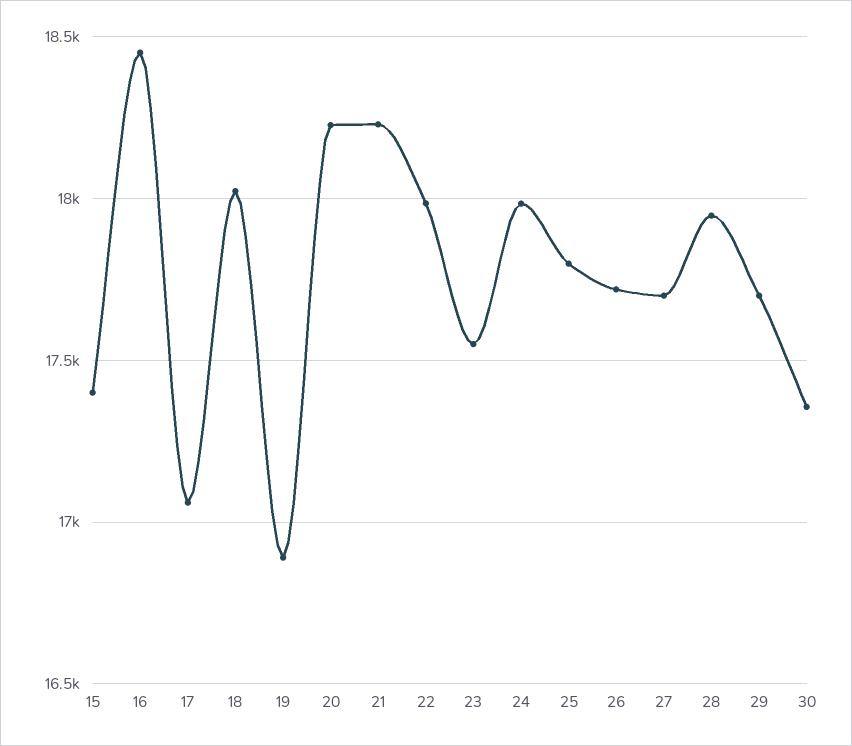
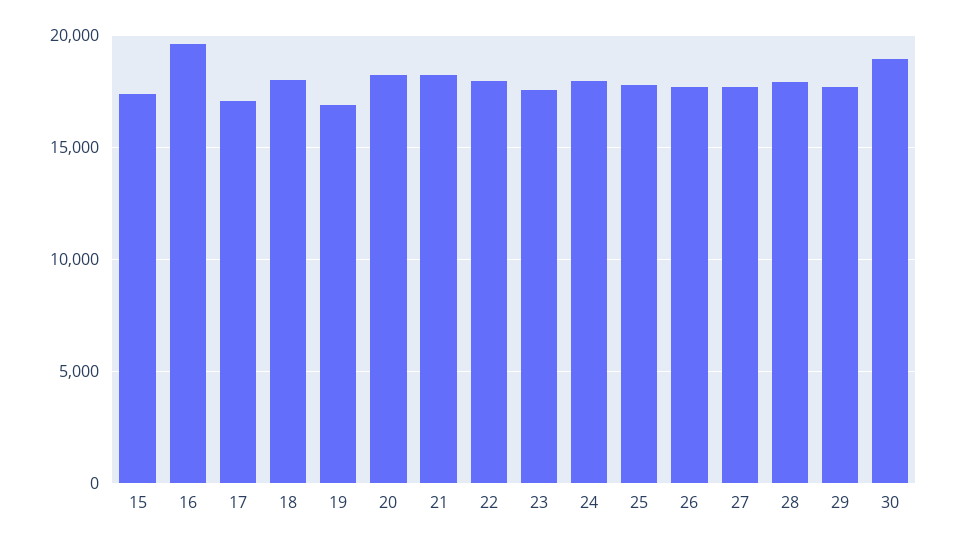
16: 18450 -> 19500
30: 17350 -> 19000

